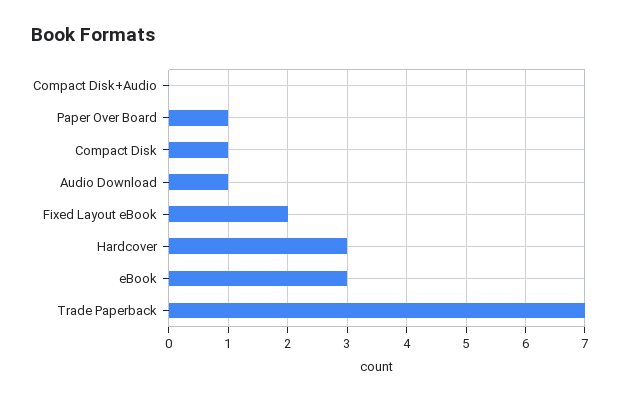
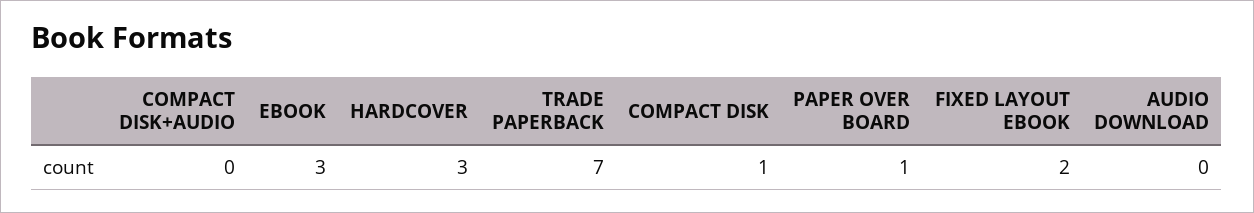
Audio Download: 1 -> 0

